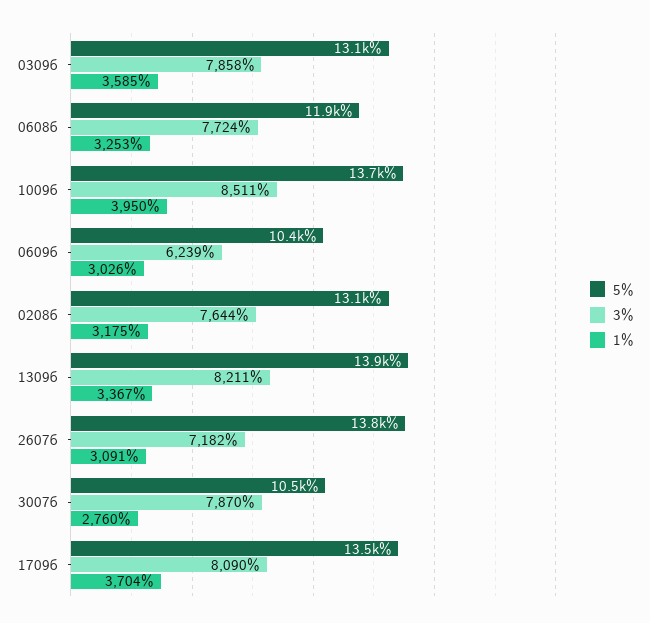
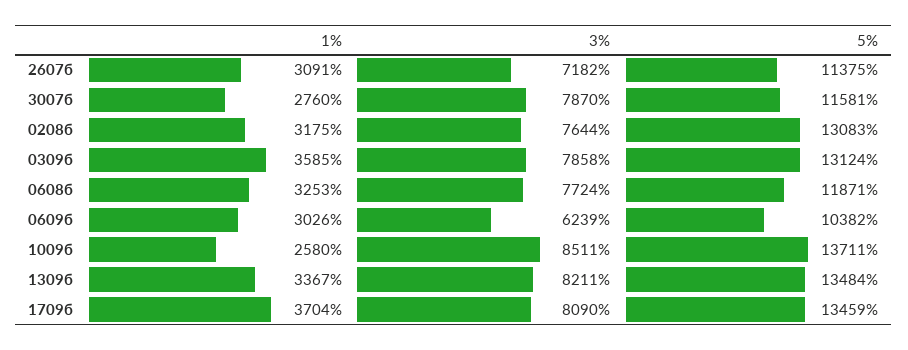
1%, 1009б: 3950 -> 2580
5%, 1309б: 13900 -> 13484
5%, 2607б: 13800 -> 11375
5%, 3007б: 10500 -> 11581

